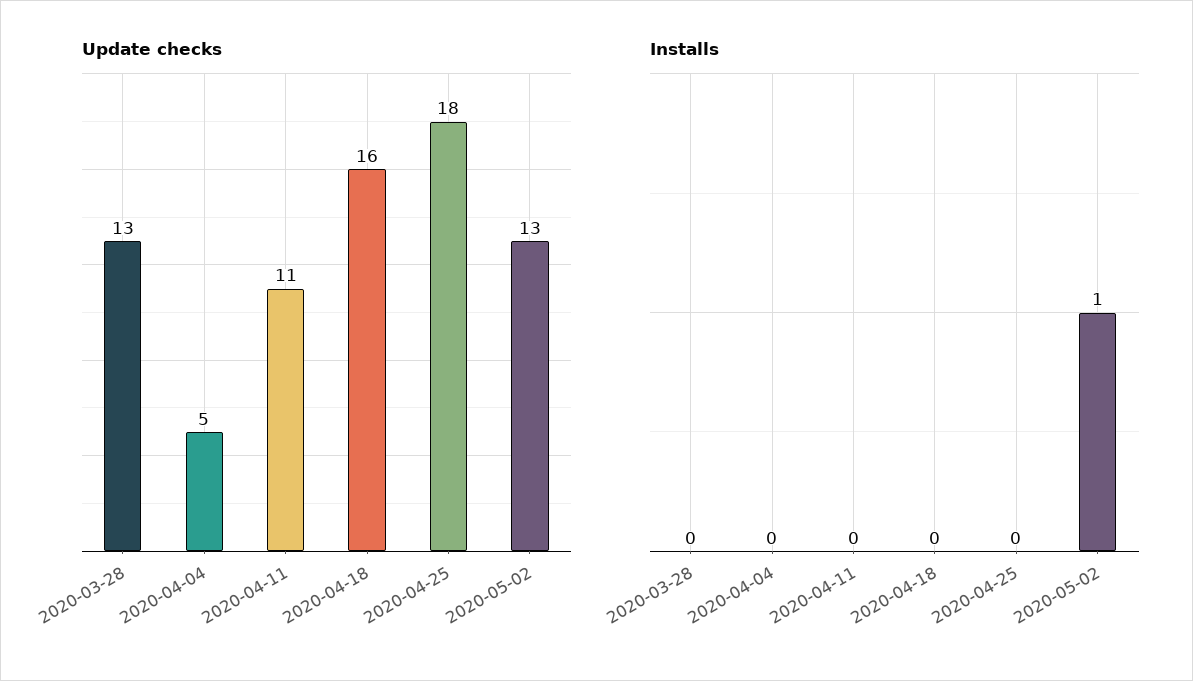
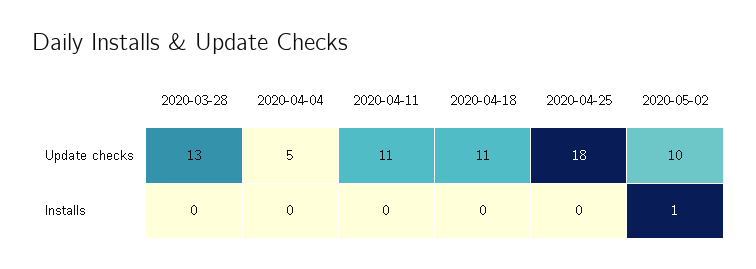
Update checks, 2020-04-18: 16 -> 11
Update checks, 2020-05-02: 13 -> 10

